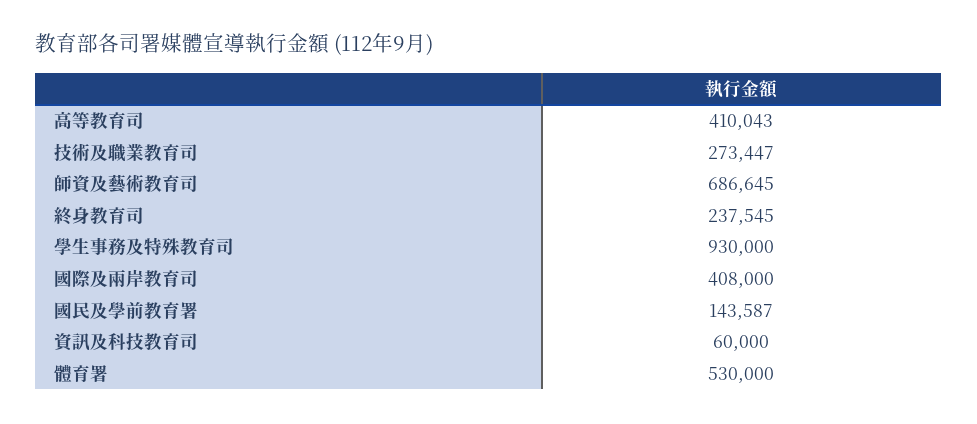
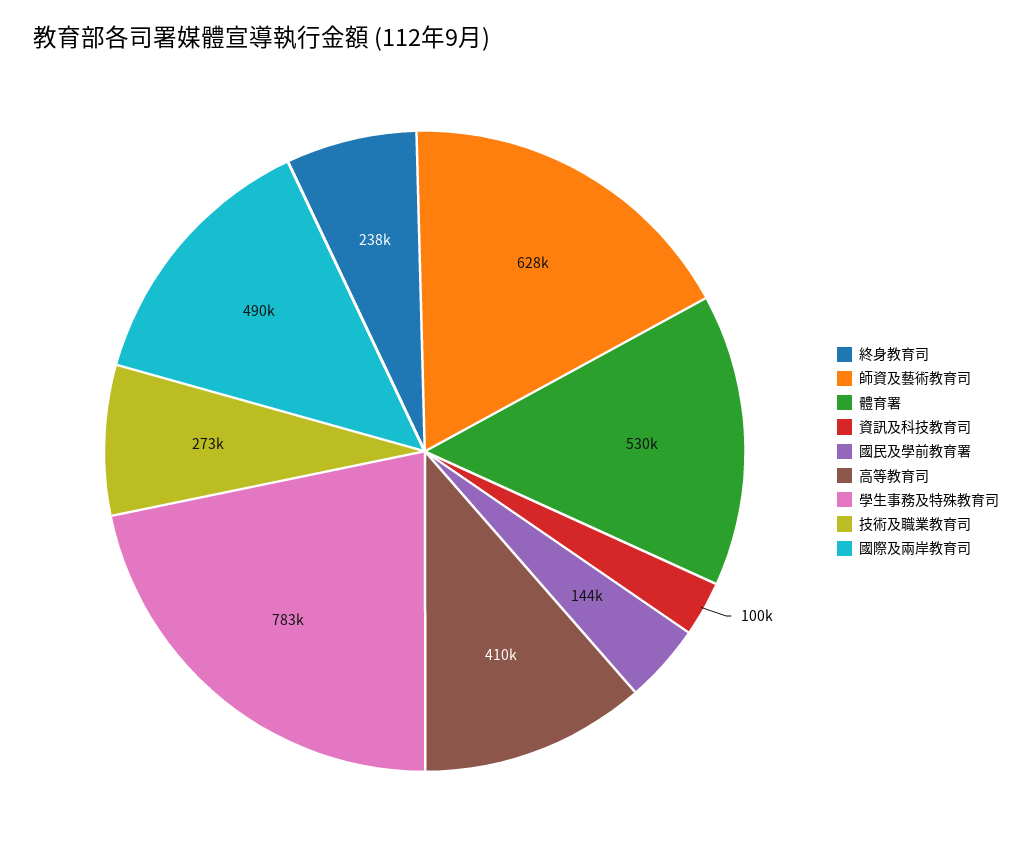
師資及藝術教育司: 686645 -> 628000
學生事務及特殊教育司: 930000 -> 783000
國際及兩岸教育司: 408000 -> 490000
資訊及科技教育司: 60000 -> 100000

